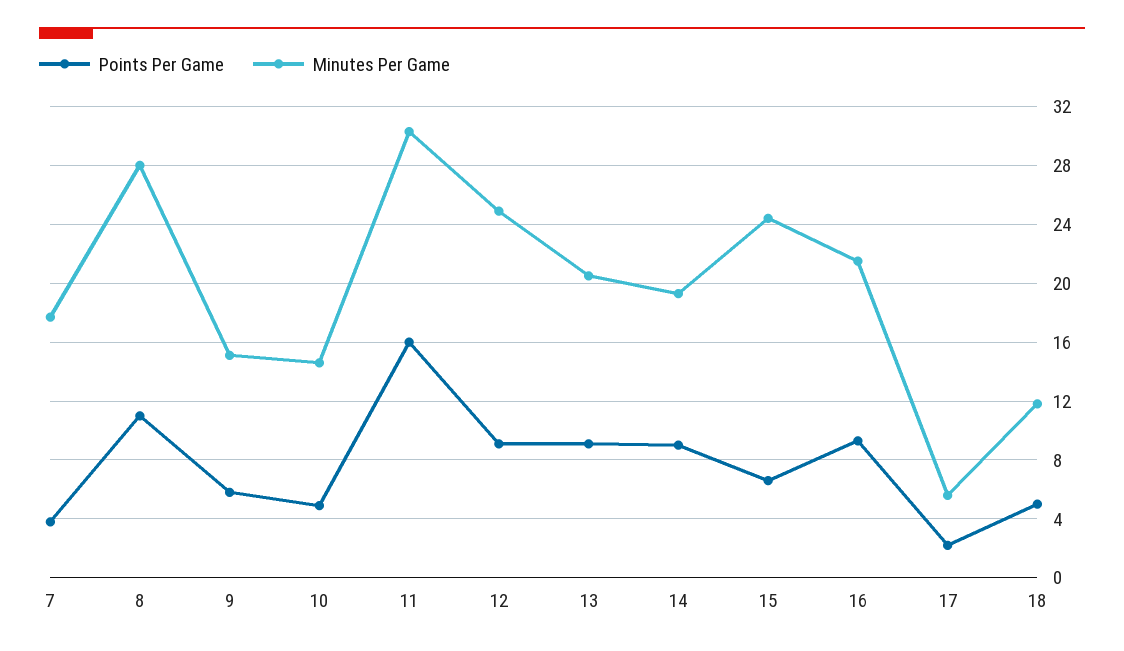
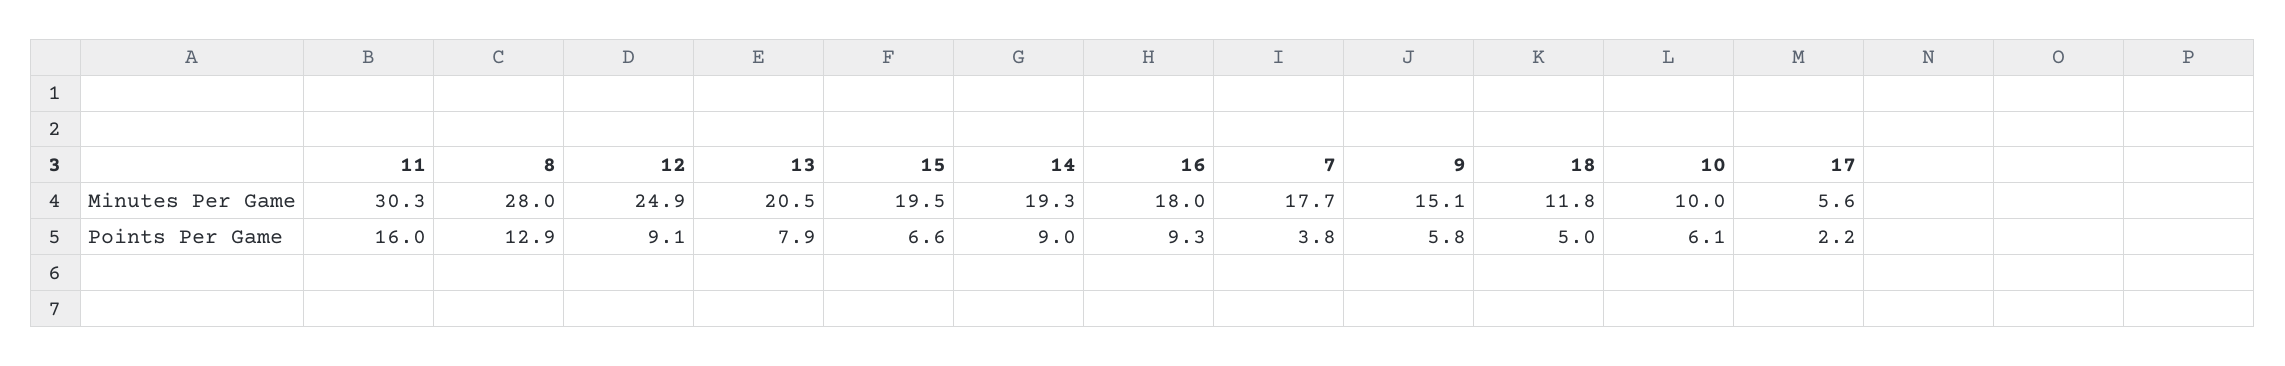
Points Per Game, 8: 11 -> 12.9
Points Per Game, 10: 5 -> 6.1
Minutes Per Game, 10: 14.5 -> 10
Points Per Game, 13: 9 -> 7.9
Minutes Per Game, 15: 24.5 -> 19.5
Minutes Per Game, 16: 21.5 -> 18

